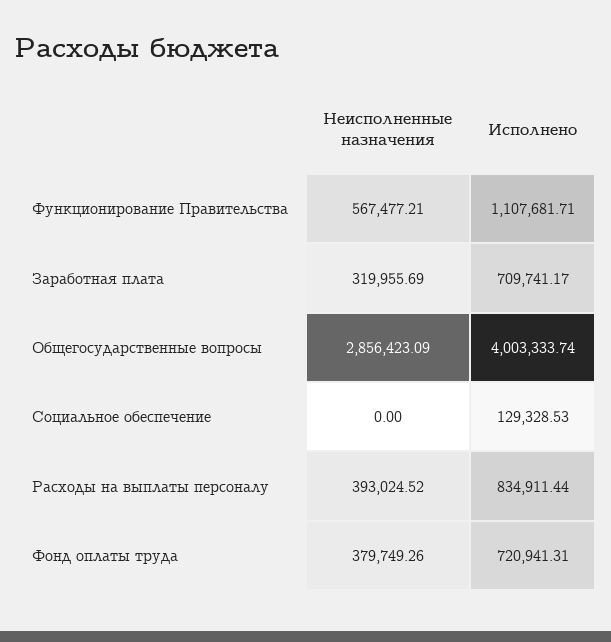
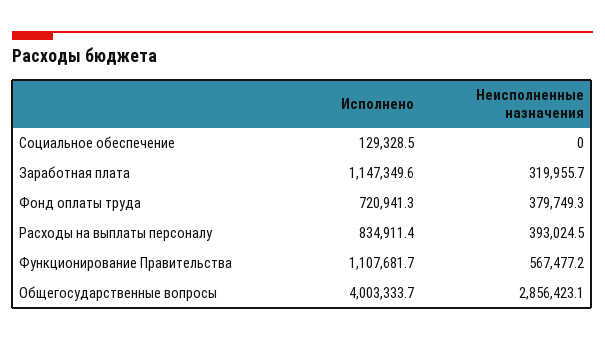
Исполнено, Заработная плата: 709741.17 -> 1147349.6

